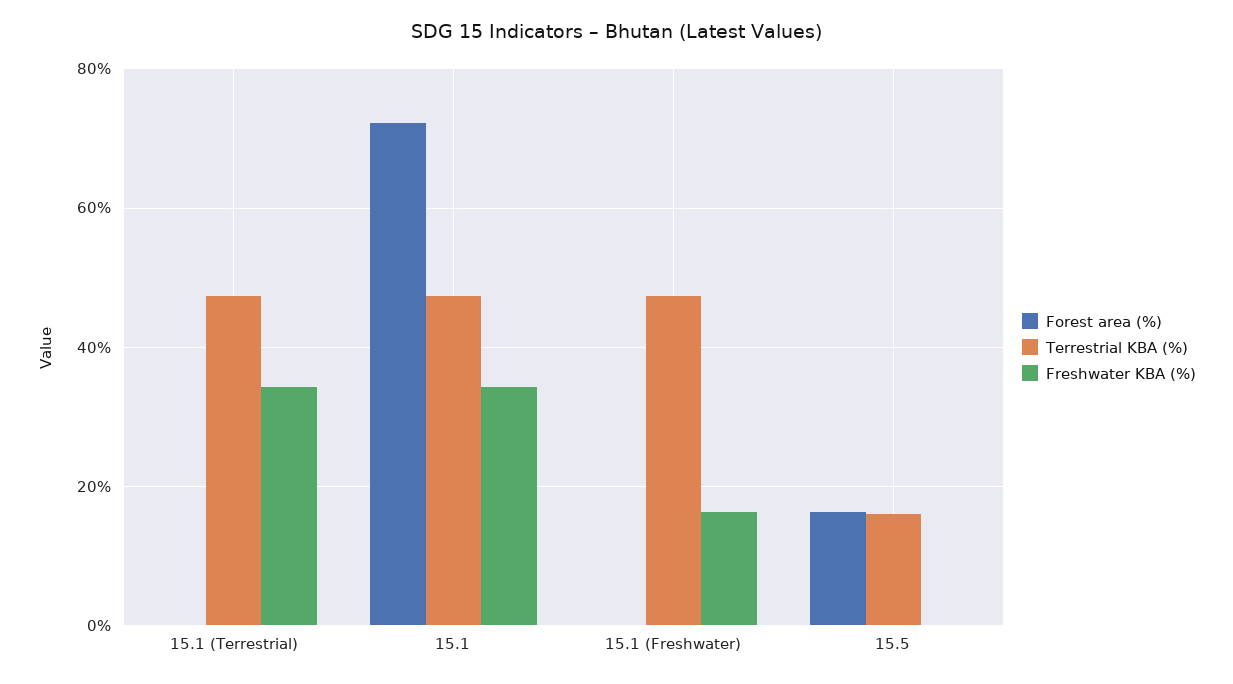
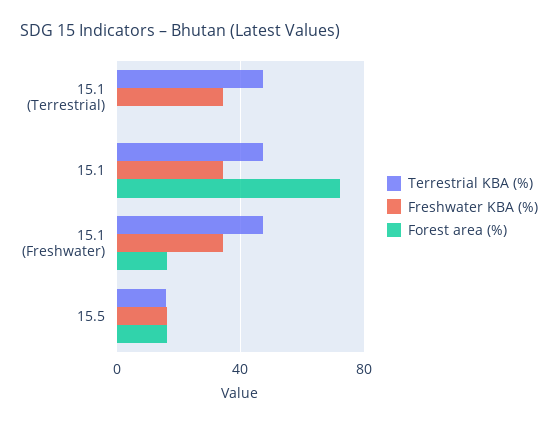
Forest area (%), 15.1 (Freshwater): 0 -> 15
Freshwater KBA (%), 15.1 (Freshwater): 16 -> 35
Freshwater KBA (%), 15.5: 0 -> 15

